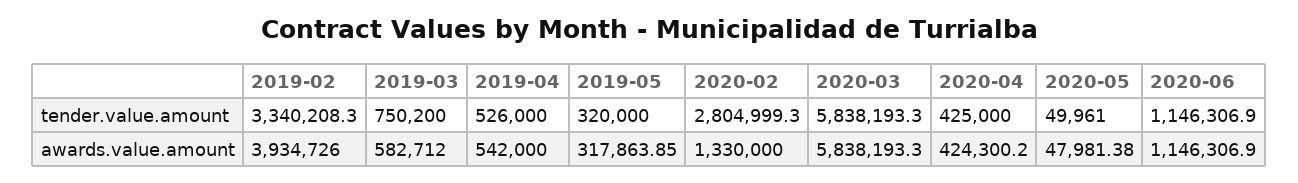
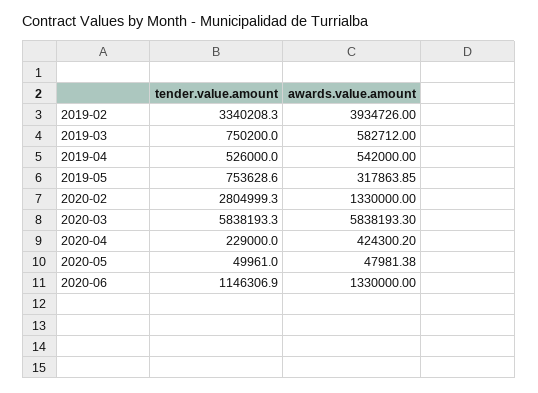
2019-05, tender.value.amount: 320000 -> 753628.6
2020-04, tender.value.amount: 425000 -> 229000
2020-06, awards.value.amount: 1146306.9 -> 1330000

